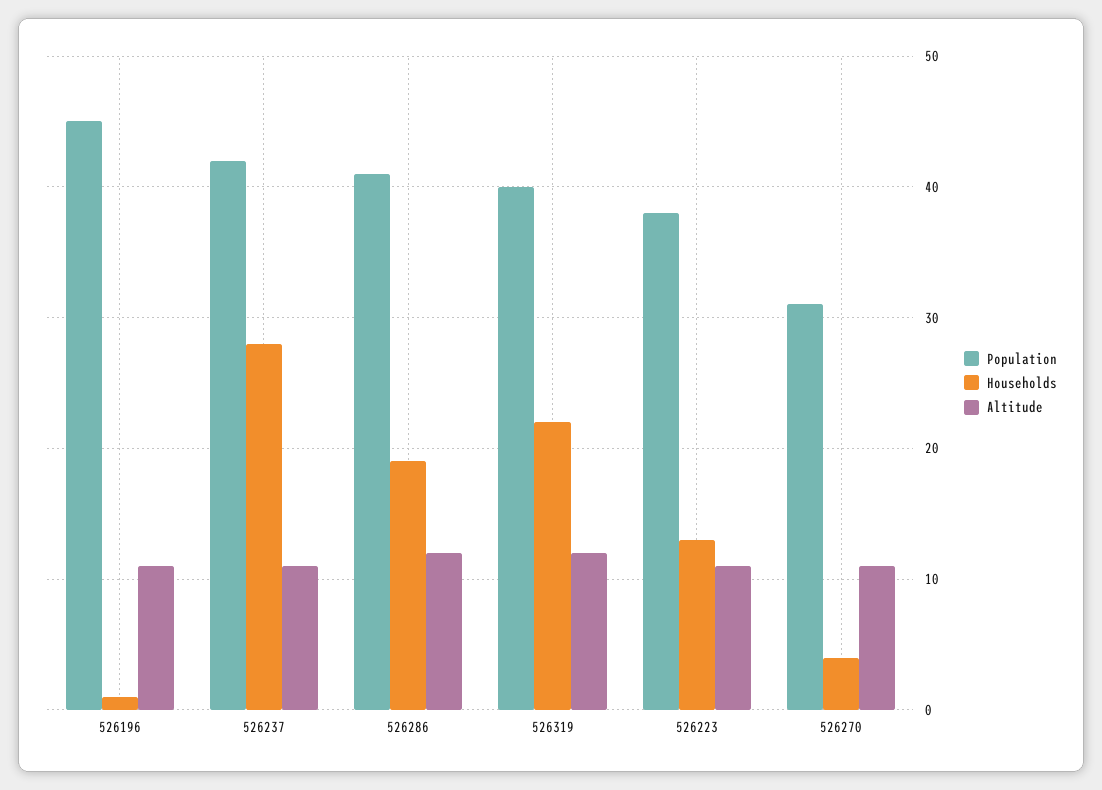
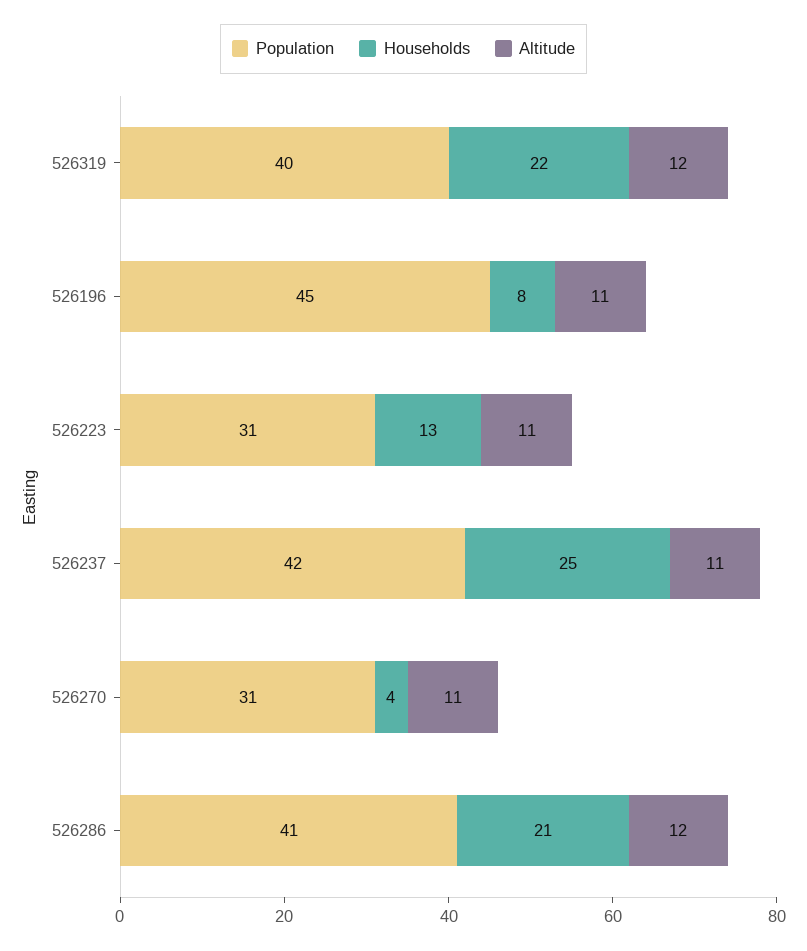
Households, 526196: 1 -> 8
Households, 526237: 28 -> 25
Households, 526286: 19 -> 21
Population, 526223: 38 -> 31

